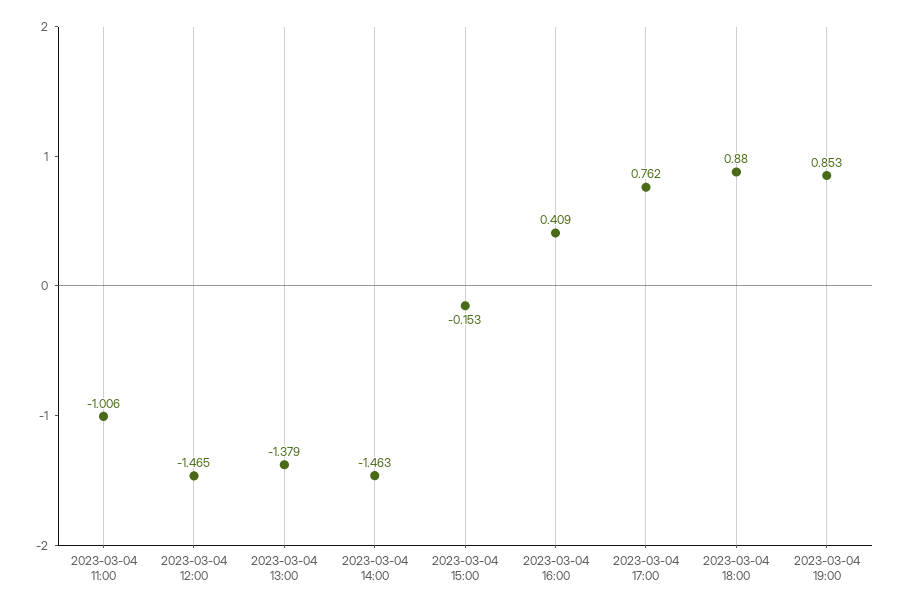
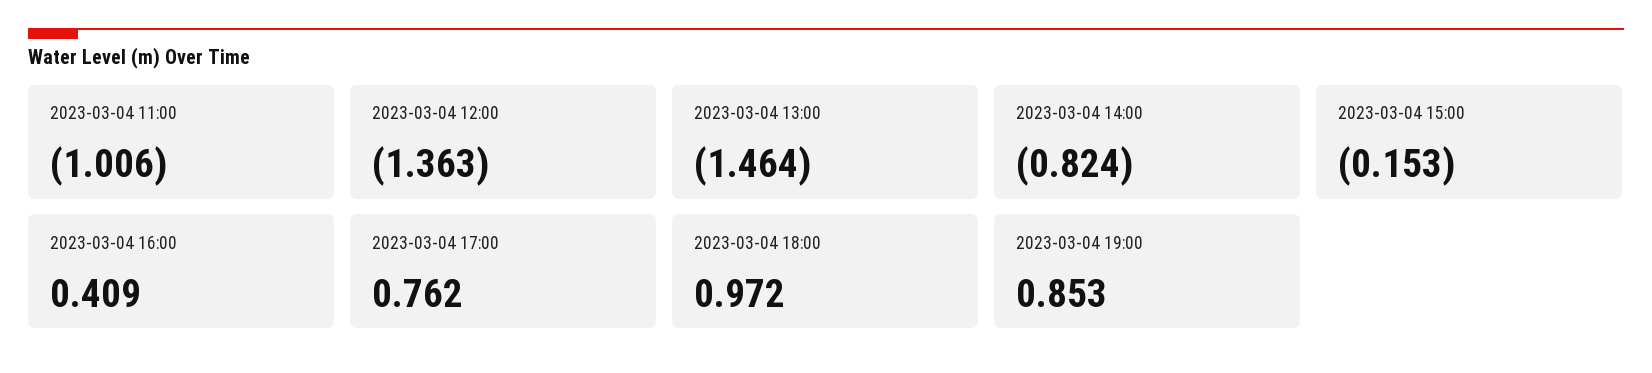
2023-03-04 12:00: -1.465 -> -1.363
2023-03-04 13:00: -1.379 -> -1.464
2023-03-04 14:00: -1.463 -> -0.824
2023-03-04 18:00: 0.88 -> 0.972

